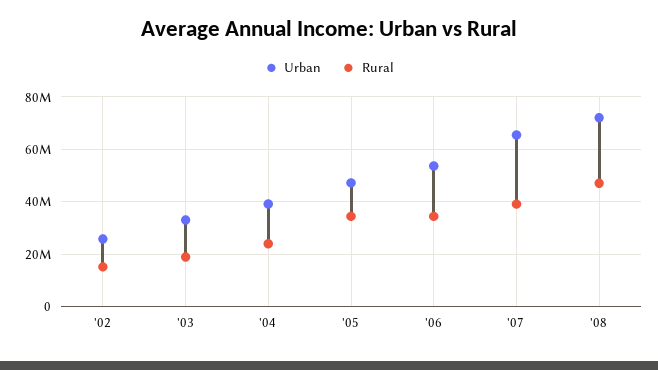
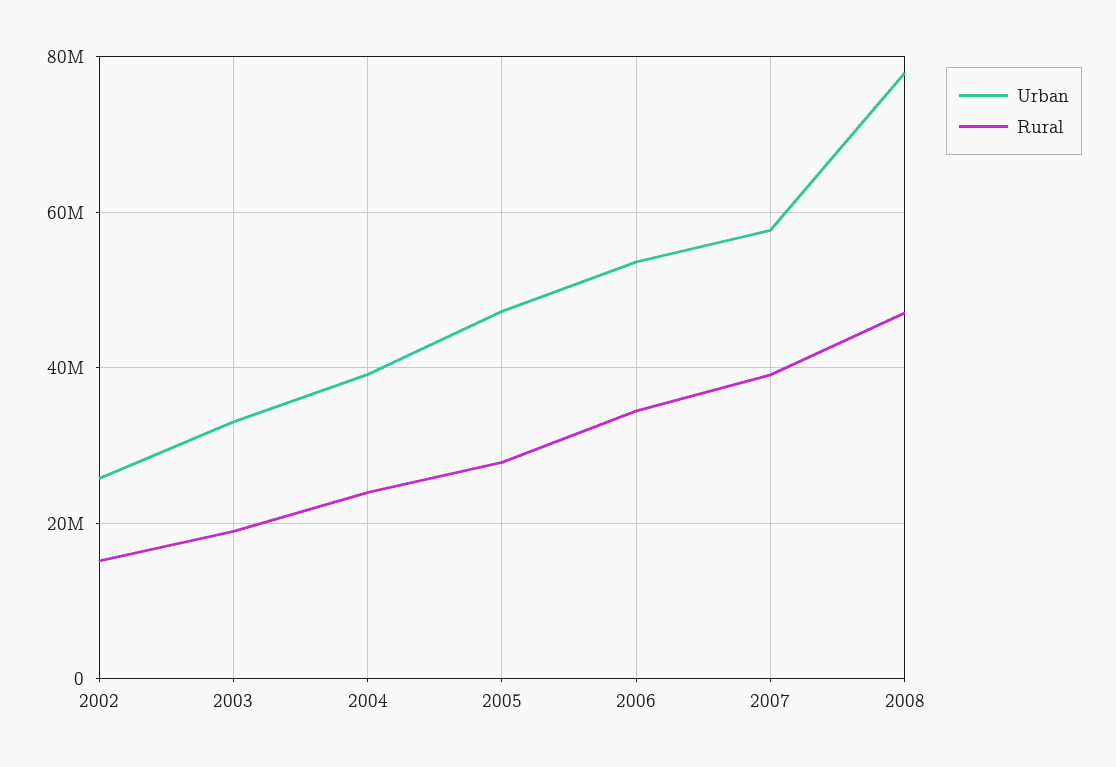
Rural, '05: 35000000 -> 28000000
Urban, '07: 65000000 -> 58000000
Urban, '08: 72500000 -> 78000000

